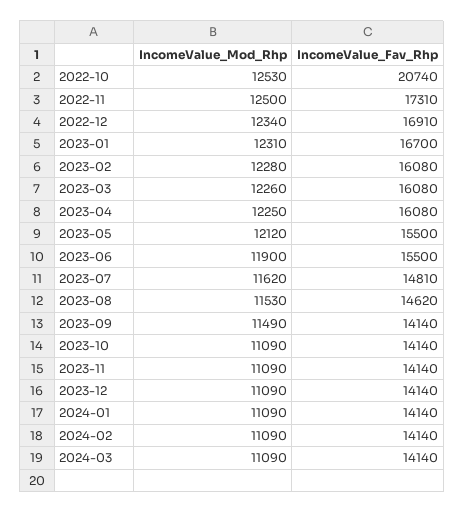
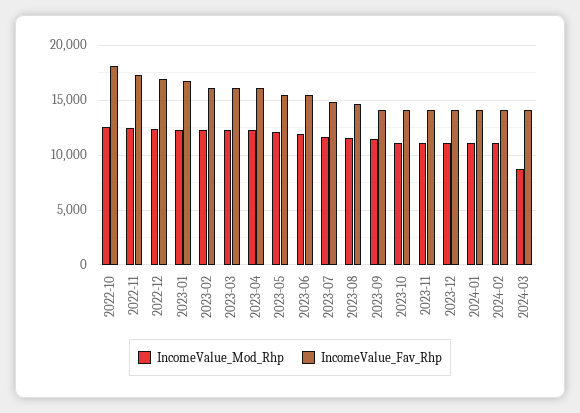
IncomeValue_Fav_Rhp, 2022-10: 20740 -> 18000
IncomeValue_Mod_Rhp, 2024-03: 11090 -> 9000

